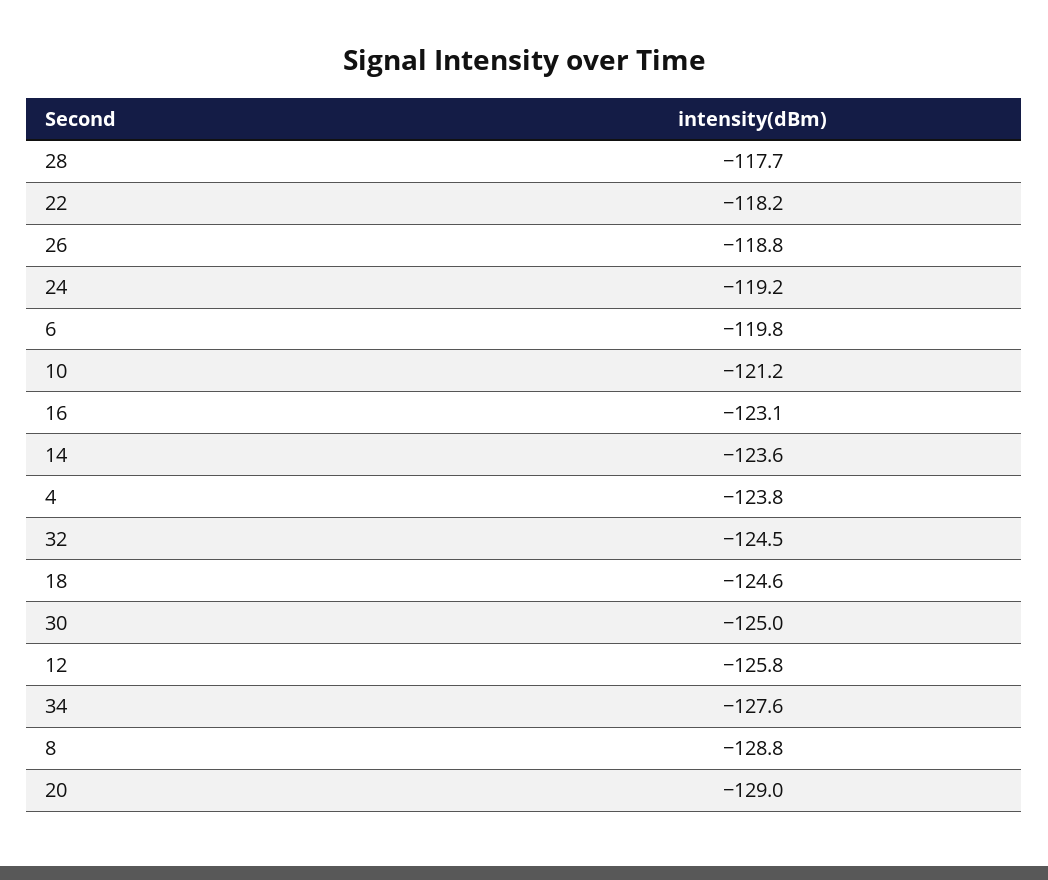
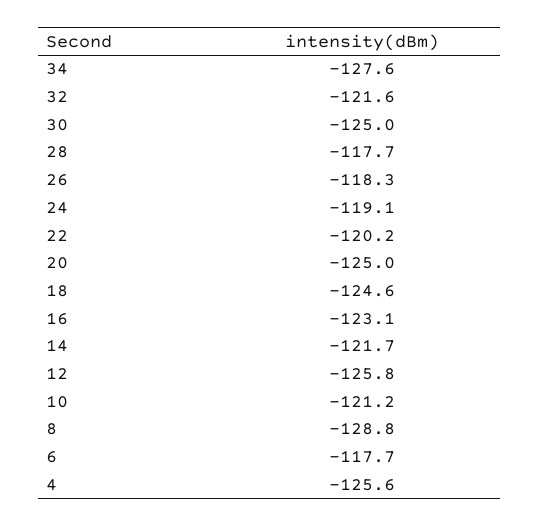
22: -118.2 -> -120.2
26: -118.8 -> -118.3
24: -119.2 -> -119.1
6: -119.8 -> -117.7
14: -123.6 -> -121.7
4: -123.8 -> -125.6
32: -124.5 -> -121.6
20: -129 -> -125

